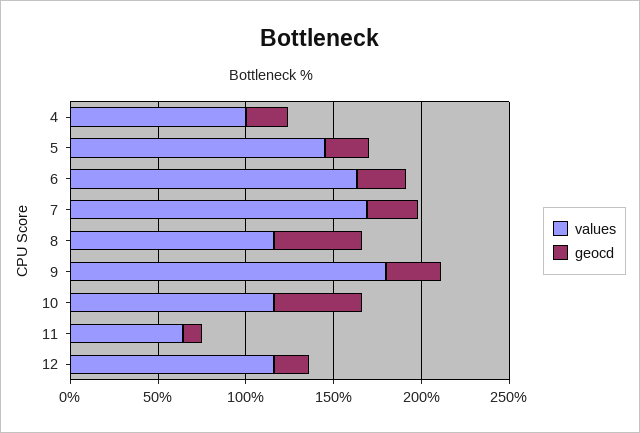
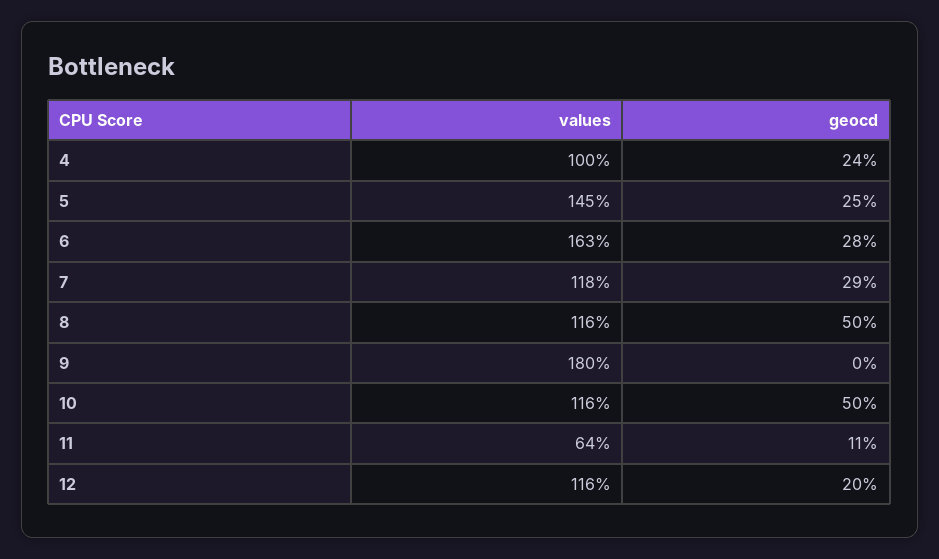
values, 7: 170 -> 118
geocd, 9: 30 -> 0

